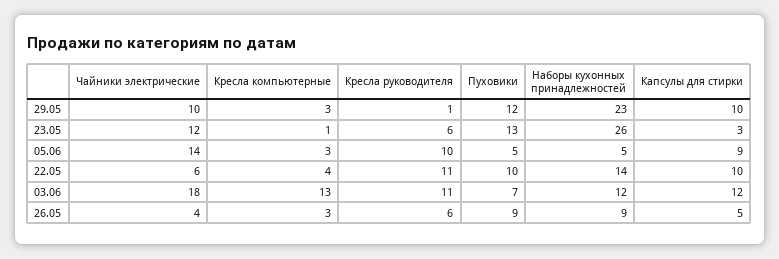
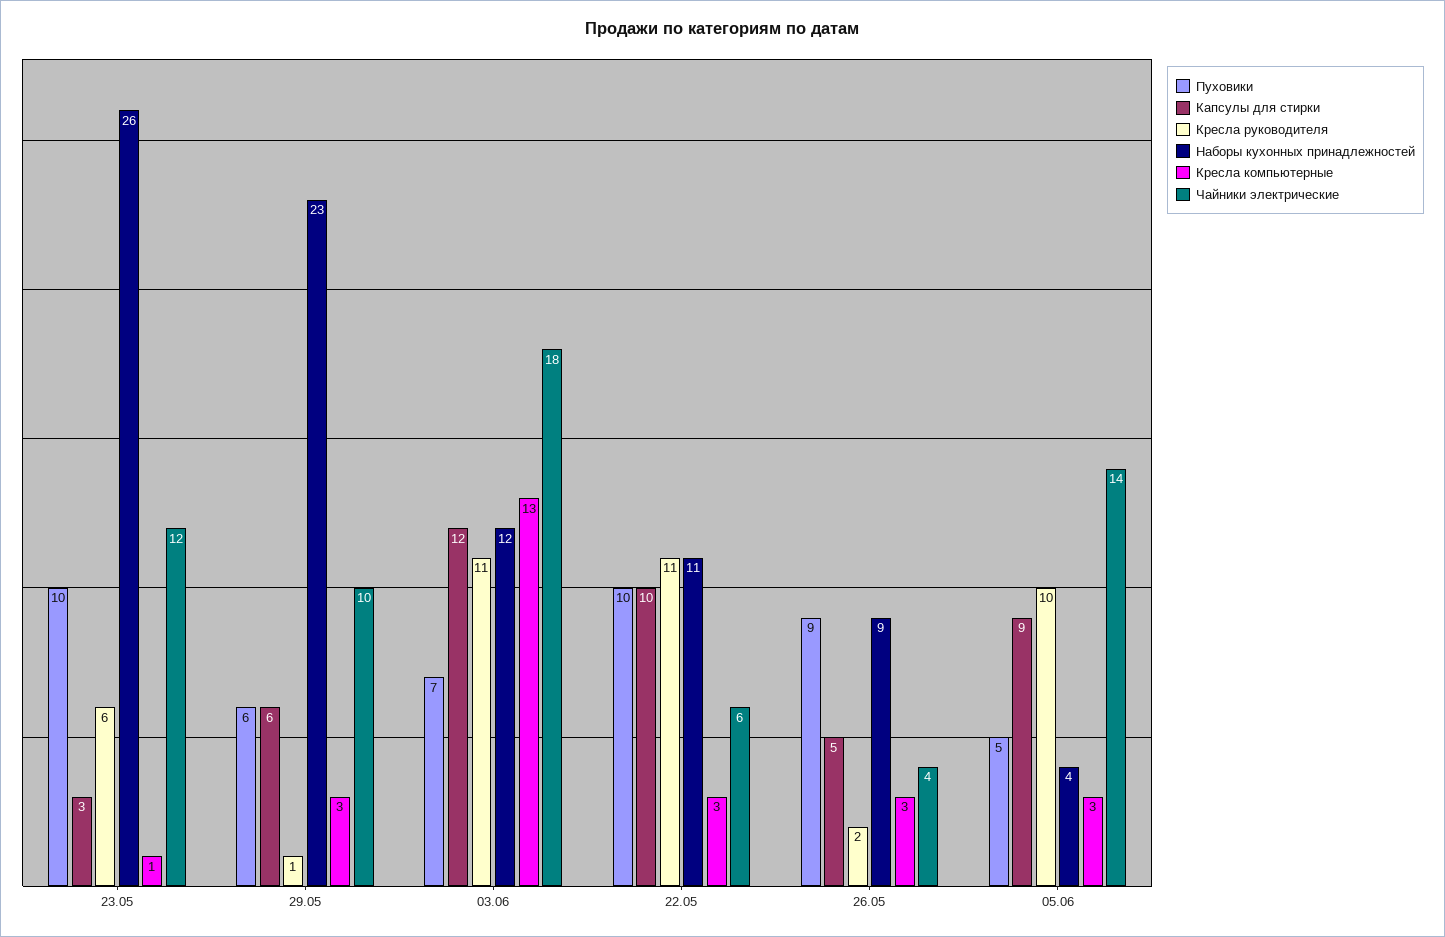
Пуховики, 29.05: 12 -> 6
Капсулы для стирки, 29.05: 10 -> 6
Пуховики, 23.05: 13 -> 10
Наборы кухонных принадлежностей, 05.06: 5 -> 4
Кресла компьютерные, 22.05: 4 -> 3
Наборы кухонных принадлежностей, 22.05: 14 -> 11
Кресла руководителя, 26.05: 6 -> 2

